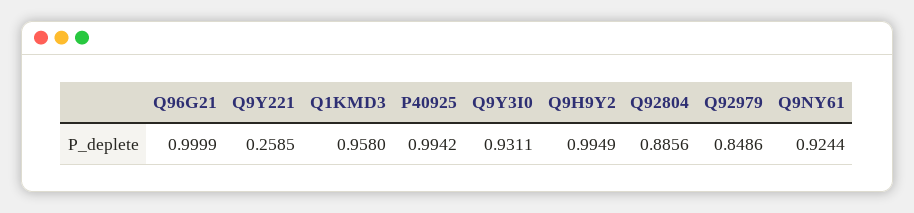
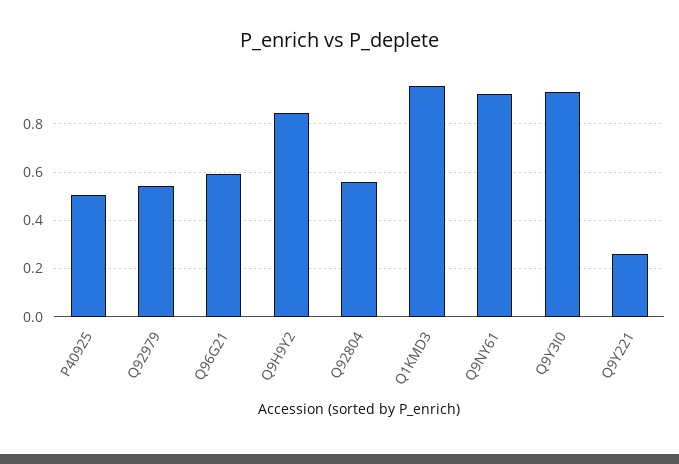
Q96G21: 0.9999 -> 0.6
P40925: 0.9942 -> 0.5
Q9H9Y2: 0.9949 -> 0.85
Q92804: 0.8856 -> 0.55
Q92979: 0.8486 -> 0.55

